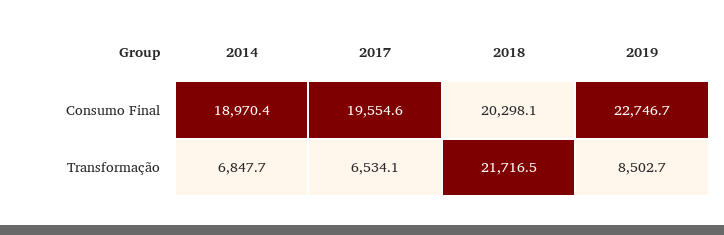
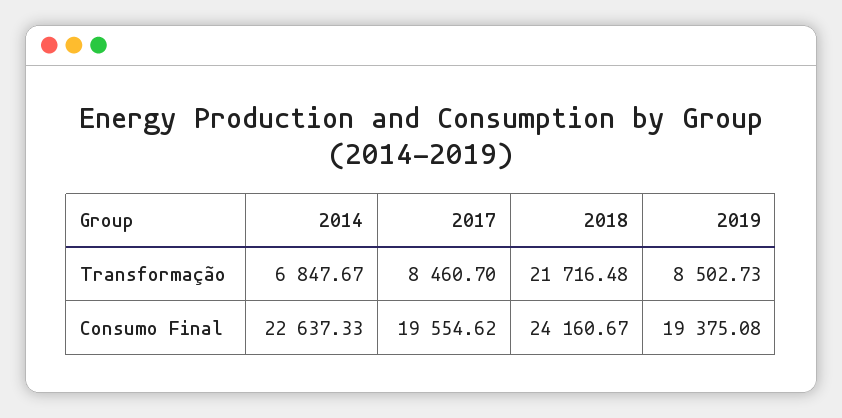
2014, Consumo Final: 18970.4 -> 22637.33
2018, Consumo Final: 20298.1 -> 24160.67
2019, Consumo Final: 22746.7 -> 19375.08
2017, Transformação: 6534.1 -> 8460.7

